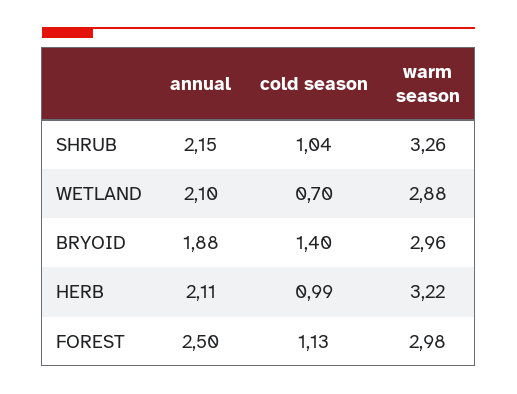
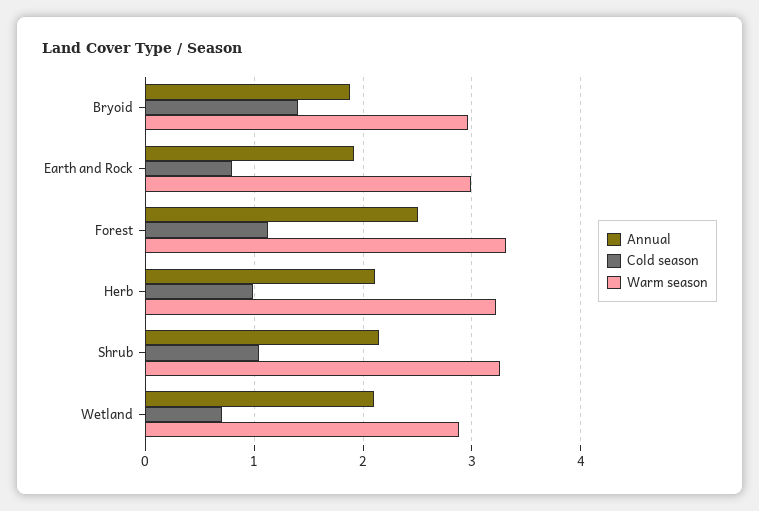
warm season, FOREST: 2.98 -> 3.3
annual, Earth and Rock: none -> 1.9
cold season, Earth and Rock: none -> 0.8
warm season, Earth and Rock: none -> 3

